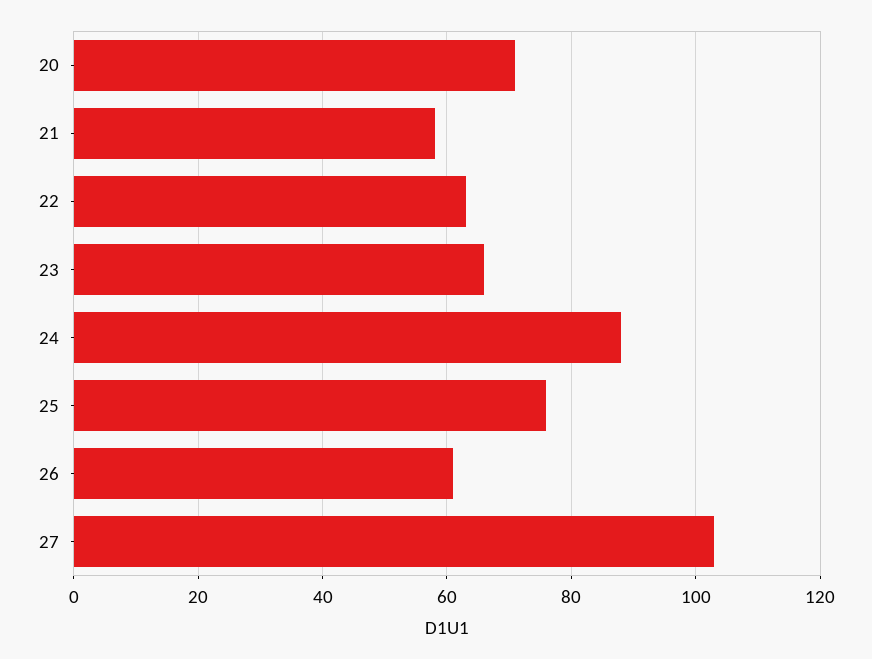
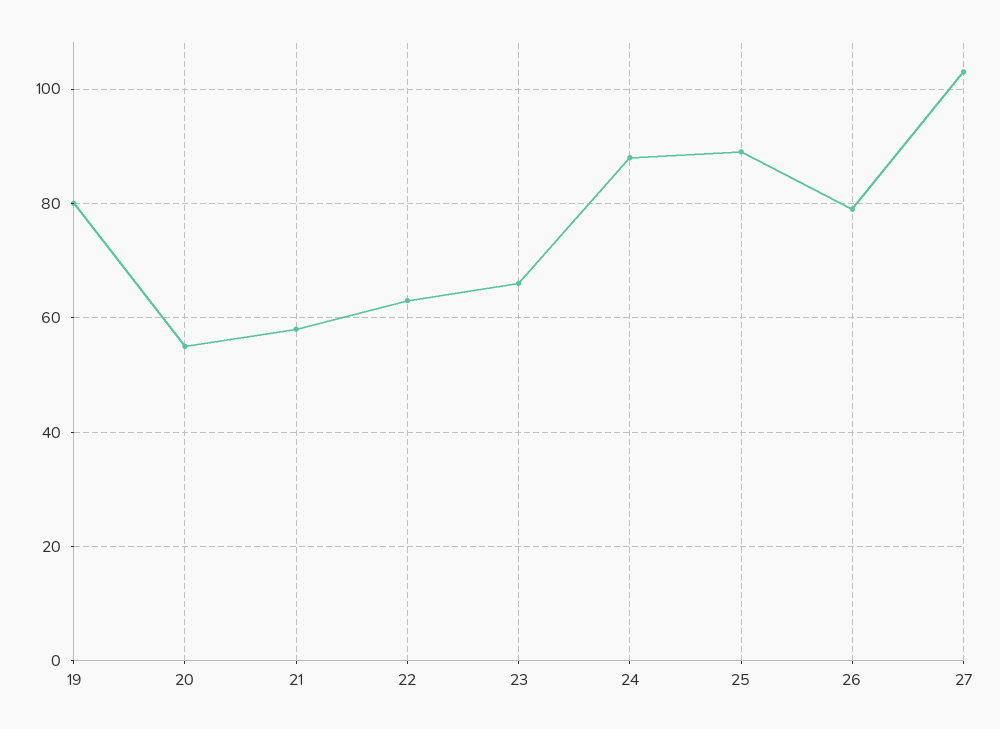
20: 70 -> 55
25: 75 -> 90
26: 60 -> 80
19: none -> 80

